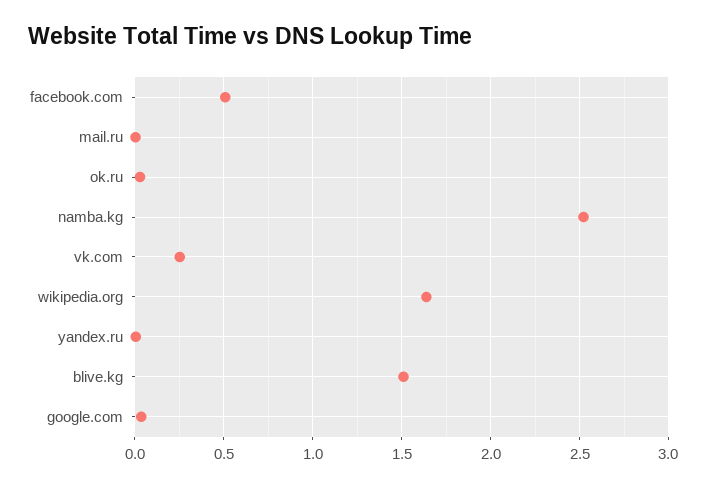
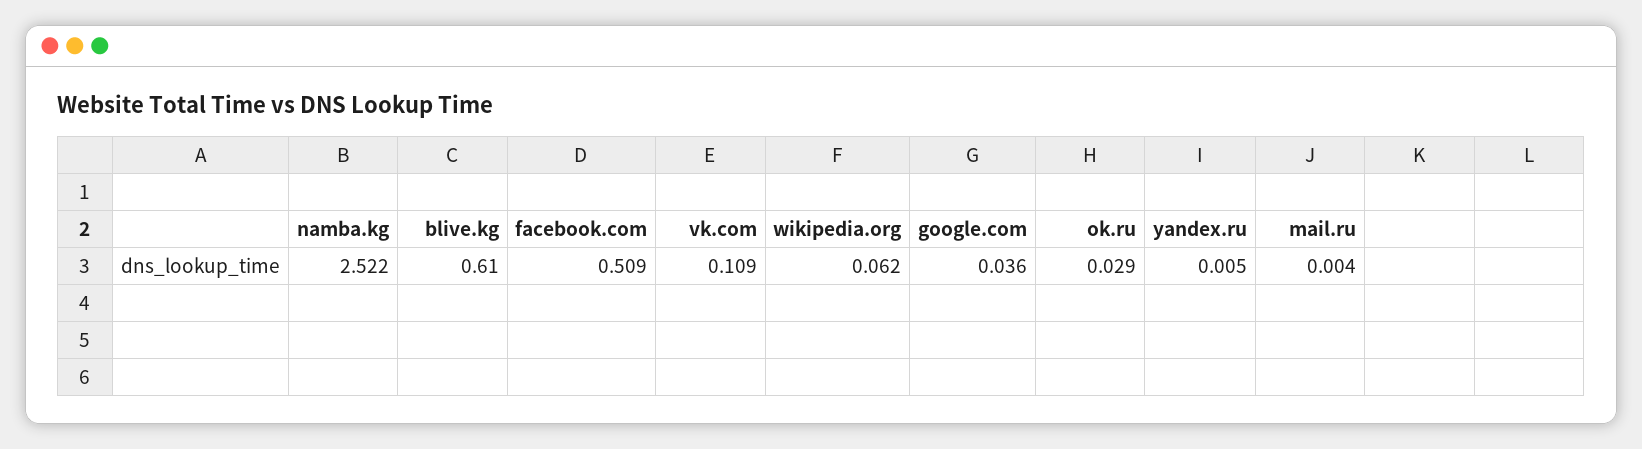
vk.com: 0.25 -> 0.109
wikipedia.org: 1.65 -> 0.062
blive.kg: 1.5 -> 0.61

